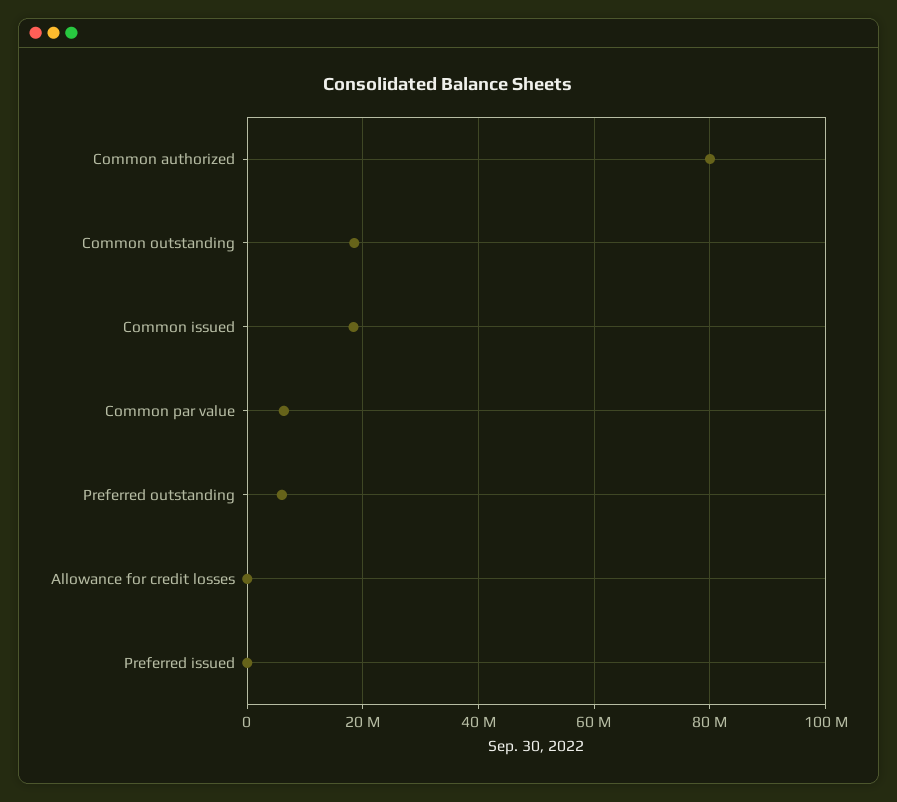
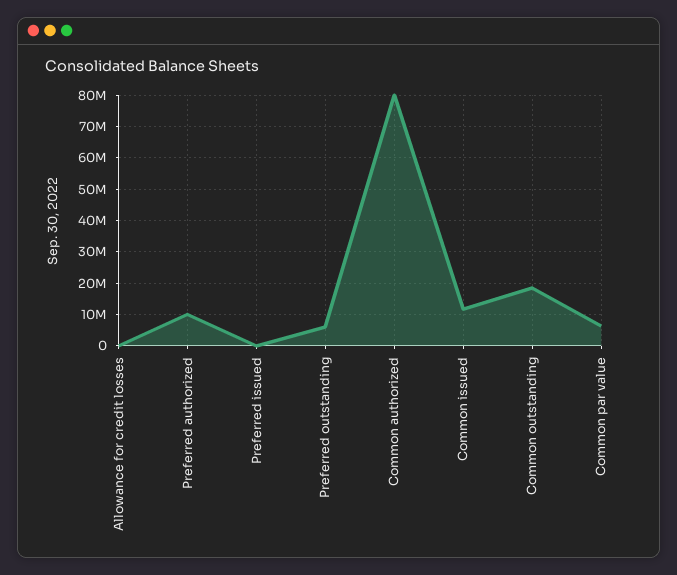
Common issued: 18000000 -> 12000000
Preferred authorized: none -> 10000000

